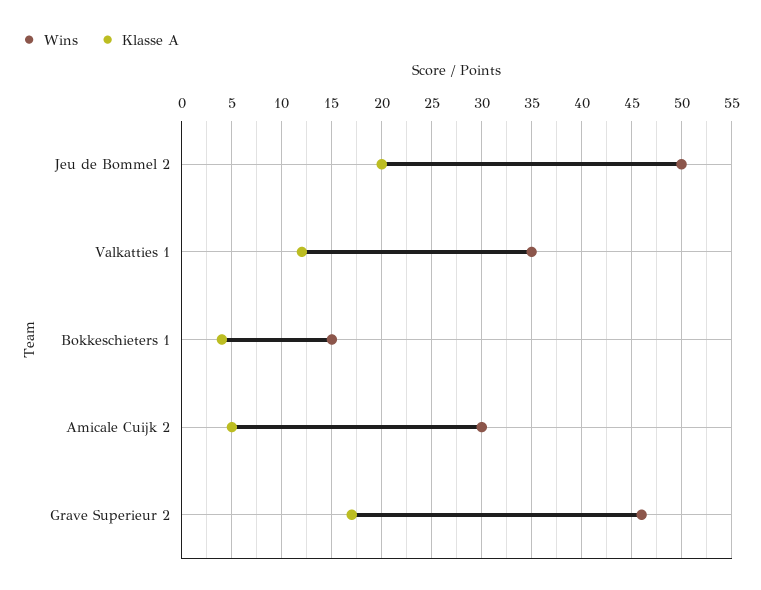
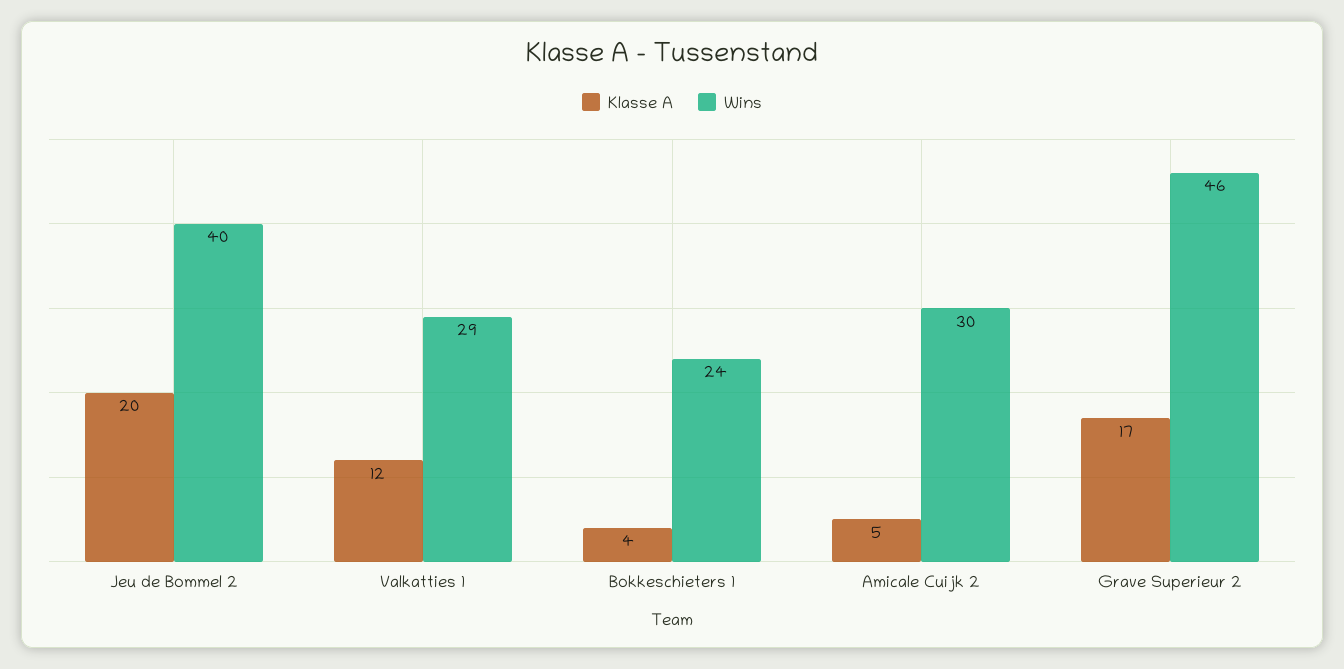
Wins, Jeu de Bommel 2: 50 -> 40
Wins, Valkatties 1: 35 -> 29
Wins, Bokkeschieters 1: 15 -> 24

